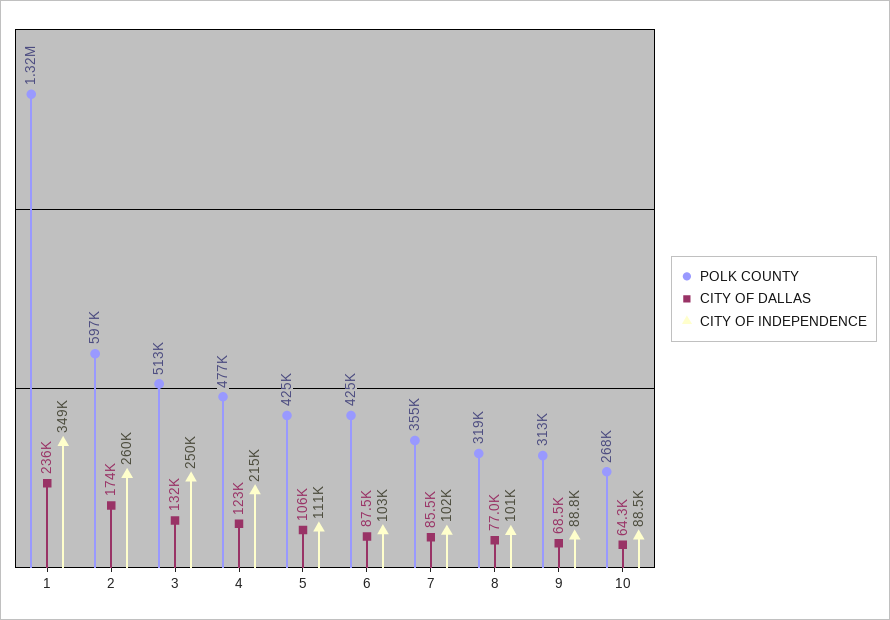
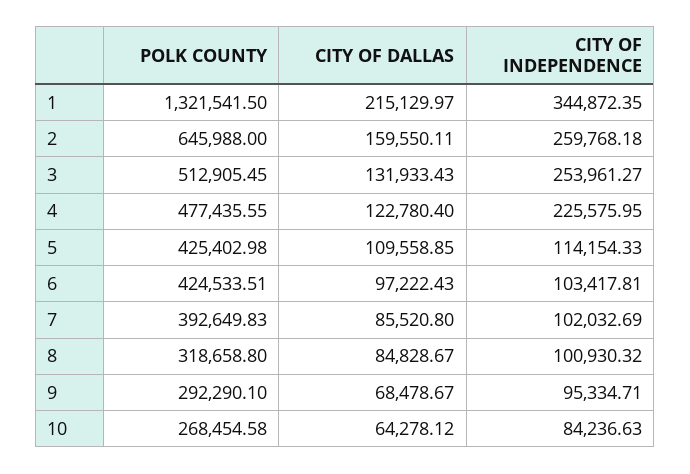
CITY OF DALLAS, 1: 236000 -> 215129.97
CITY OF INDEPENDENCE, 1: 349000 -> 344872.35
POLK COUNTY, 2: 597000 -> 645988
CITY OF DALLAS, 2: 174000 -> 159550.11
CITY OF INDEPENDENCE, 3: 250000 -> 253961.27
CITY OF INDEPENDENCE, 4: 215000 -> 225575.95
CITY OF DALLAS, 5: 106000 -> 109558.85
CITY OF INDEPENDENCE, 5: 111000 -> 114154.33
CITY OF DALLAS, 6: 87500 -> 97222.43
POLK COUNTY, 7: 355000 -> 392649.83
CITY OF DALLAS, 8: 77000 -> 84828.67
POLK COUNTY, 9: 313000 -> 292290.1
CITY OF INDEPENDENCE, 9: 88800 -> 95334.71
CITY OF INDEPENDENCE, 10: 88500 -> 84236.63

